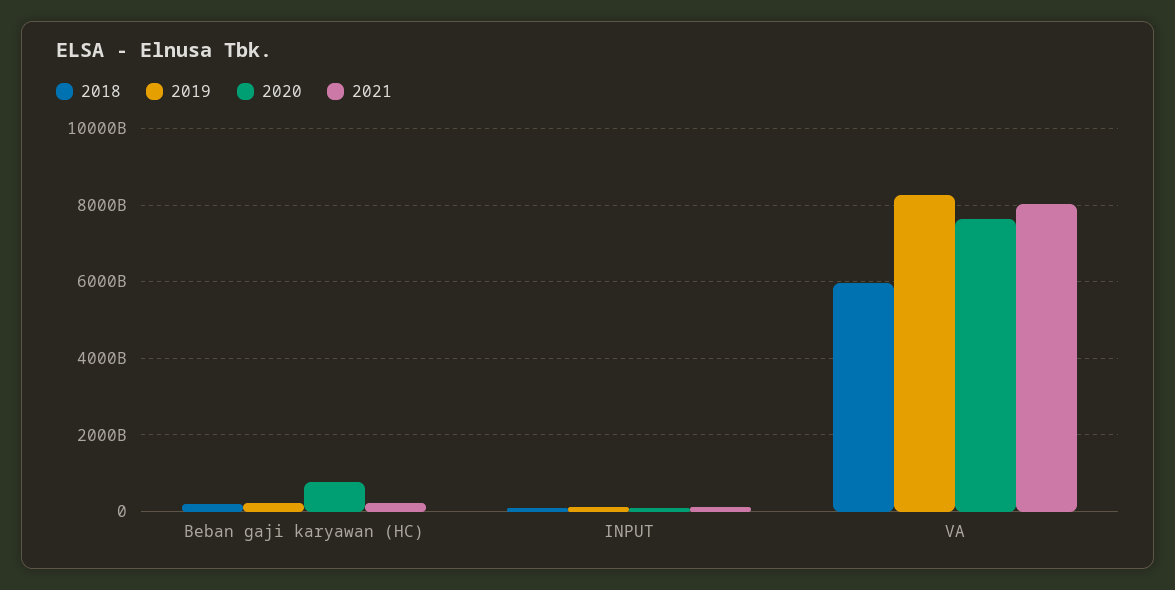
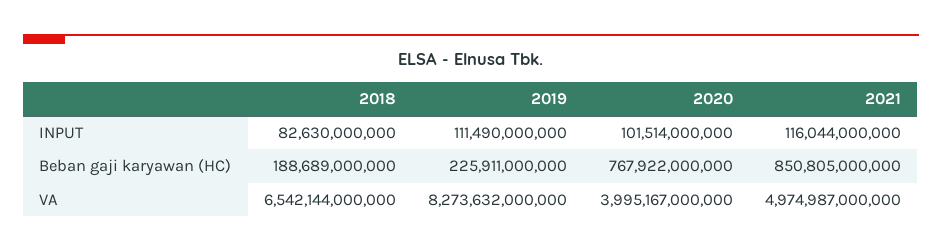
2021, Beban gaji karyawan (HC): 200000000000 -> 850805000000
2018, VA: 6000000000000 -> 6542144000000
2020, VA: 7600000000000 -> 3995167000000
2021, VA: 8000000000000 -> 4974987000000

